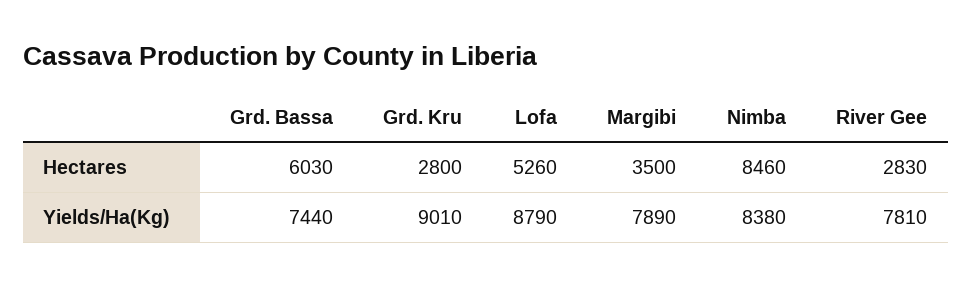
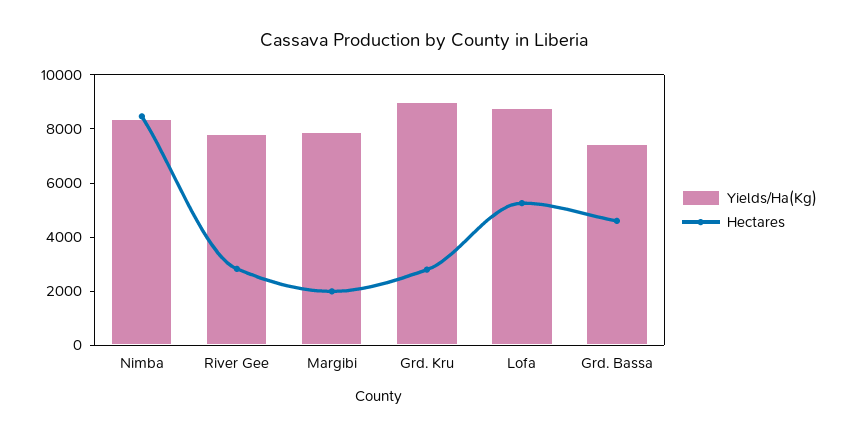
Hectares, Grd. Bassa: 6030 -> 4500
Hectares, Margibi: 3500 -> 2000

